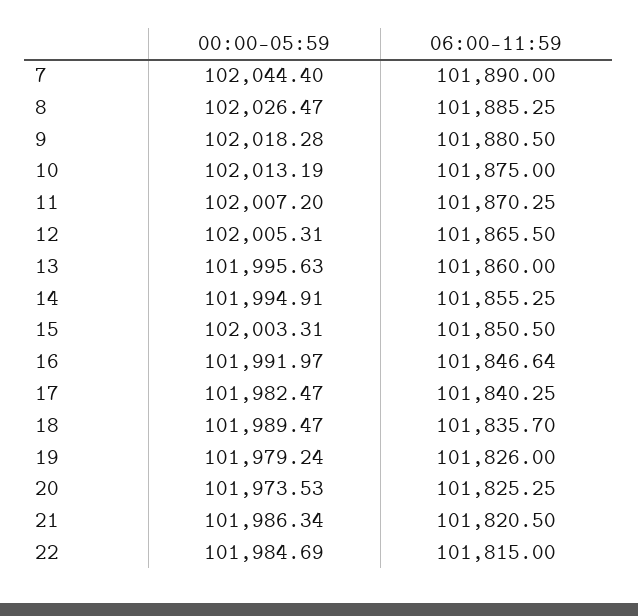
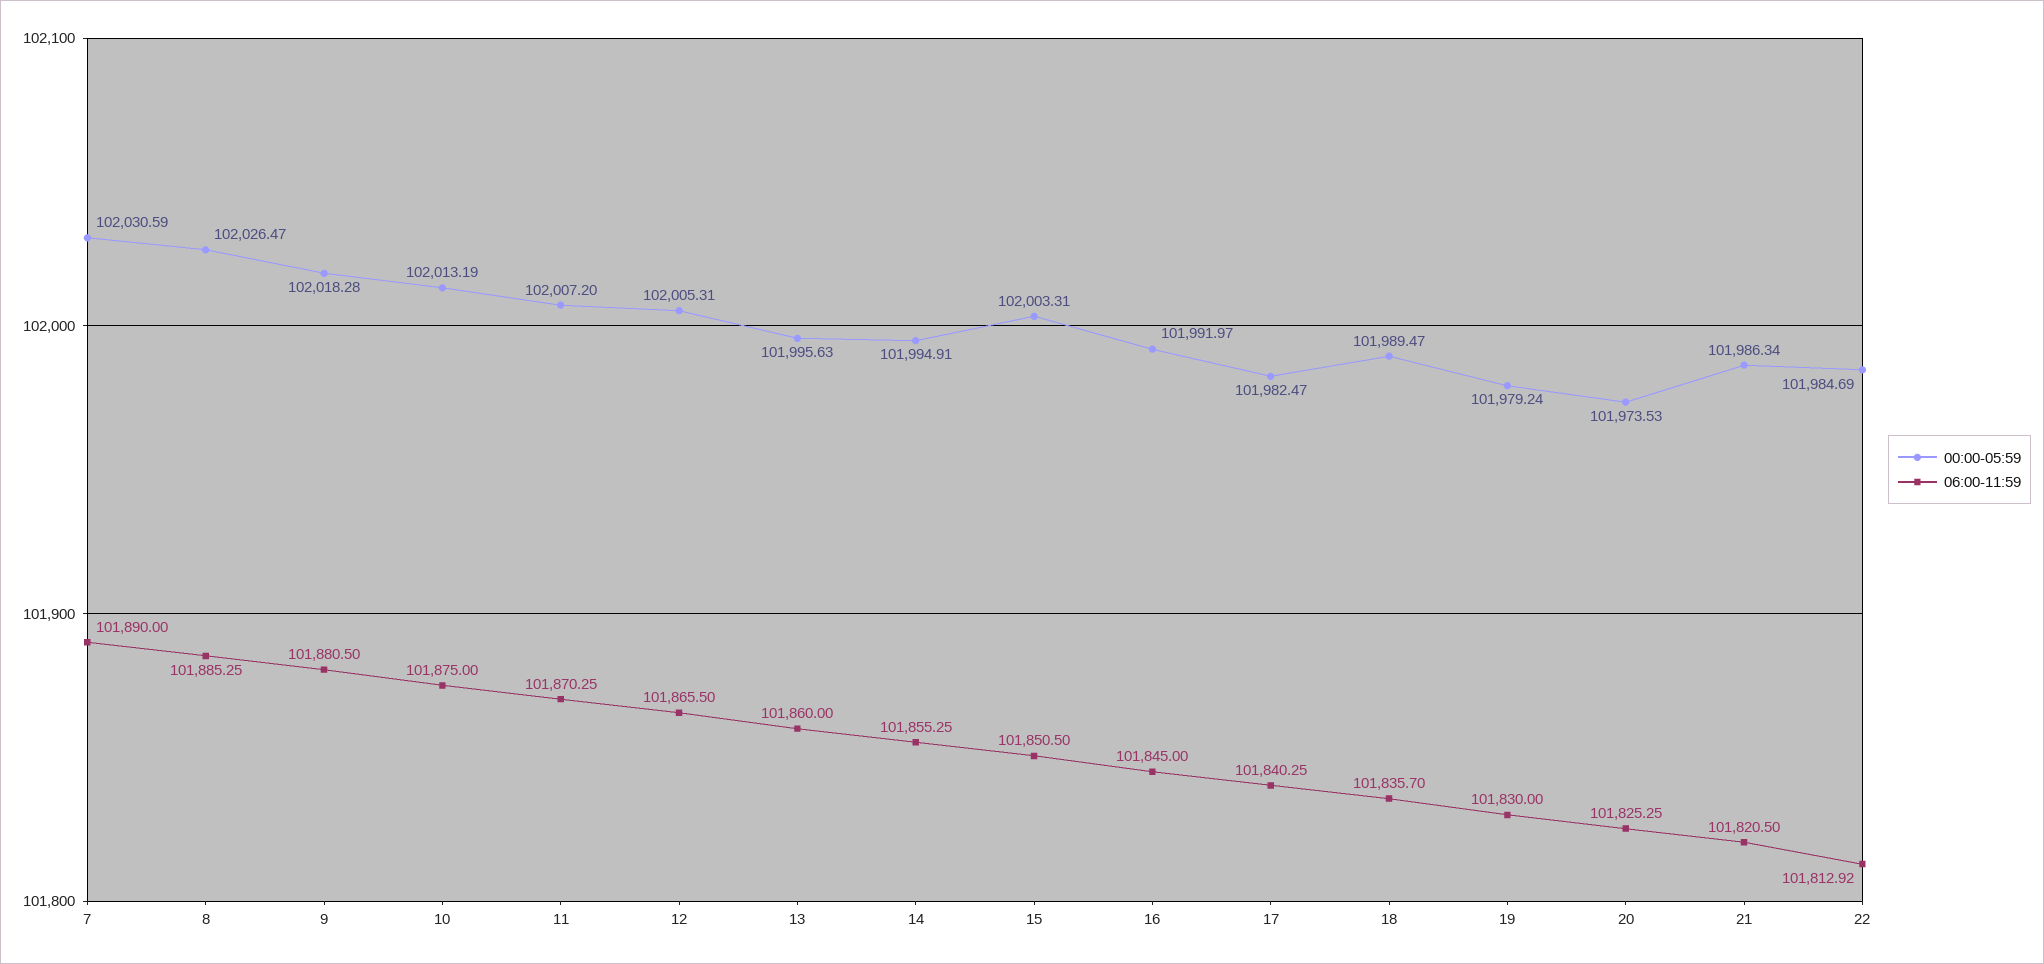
00:00-05:59, 7: 102044.4 -> 102030.59
06:00-11:59, 16: 101846.64 -> 101845
06:00-11:59, 19: 101826 -> 101830
06:00-11:59, 22: 101815 -> 101812.92

